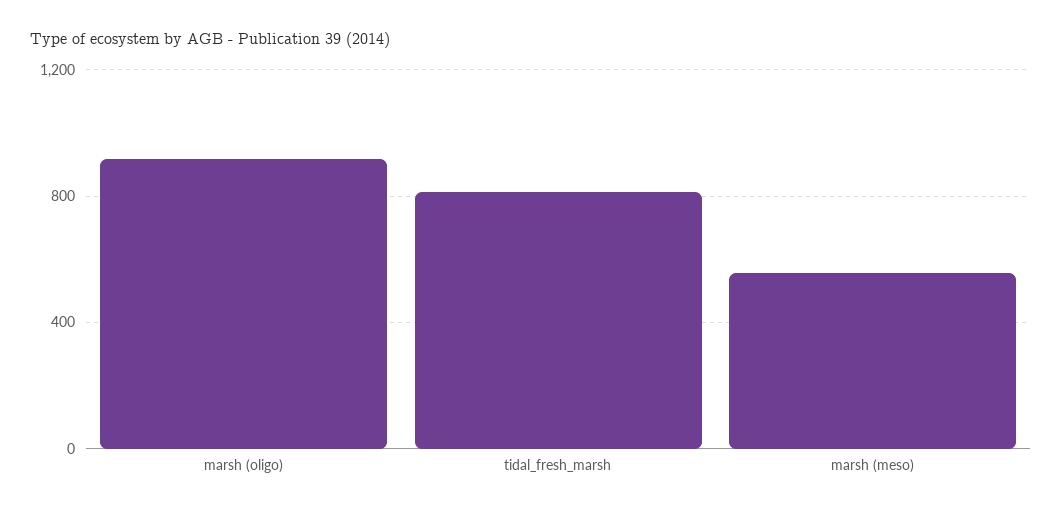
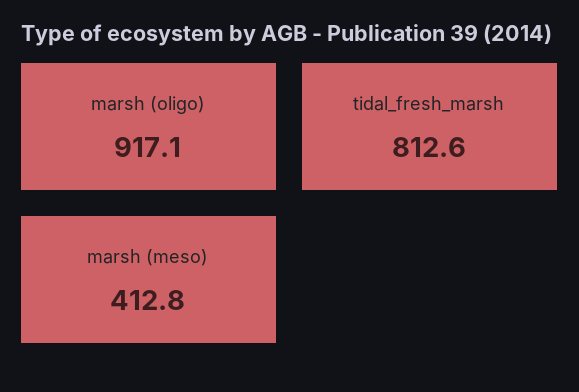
marsh (meso): 550 -> 412.8

